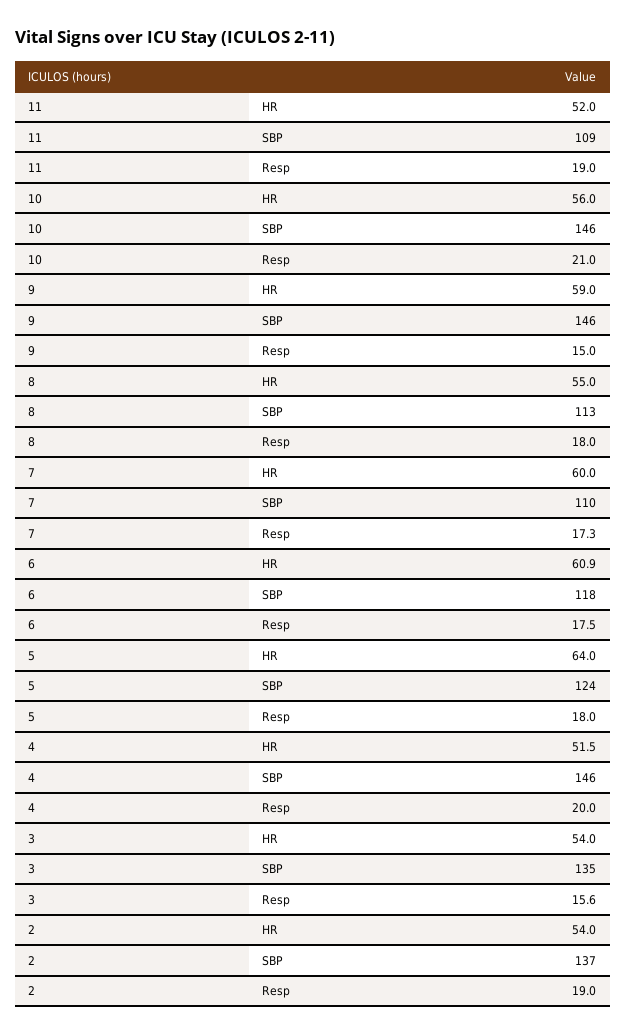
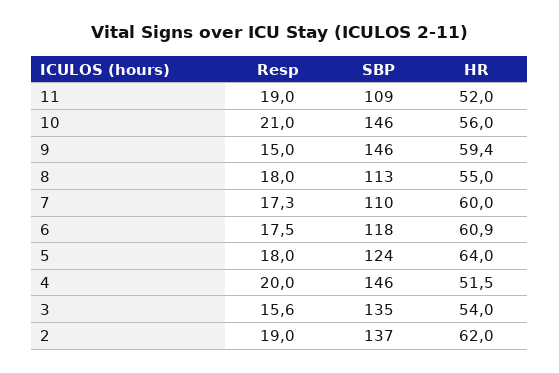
9, HR: 59 -> 59.4
2, HR: 54 -> 62

